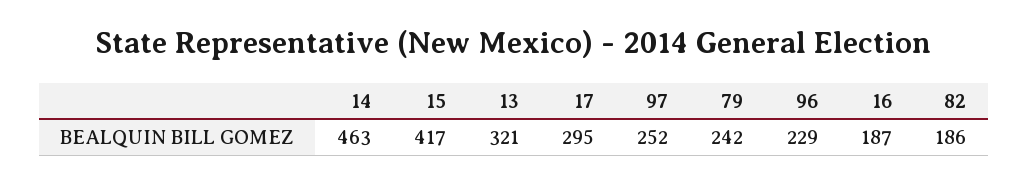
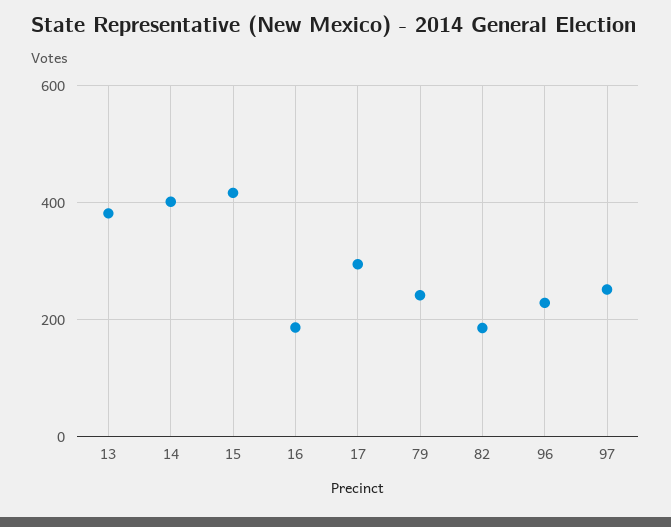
14: 463 -> 400
13: 321 -> 380

